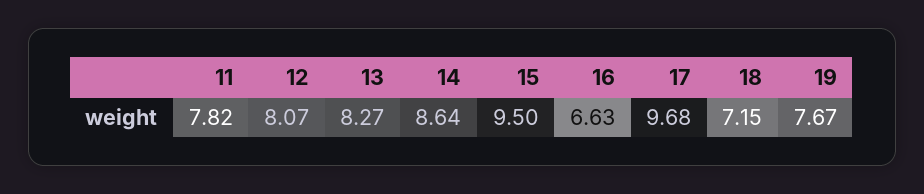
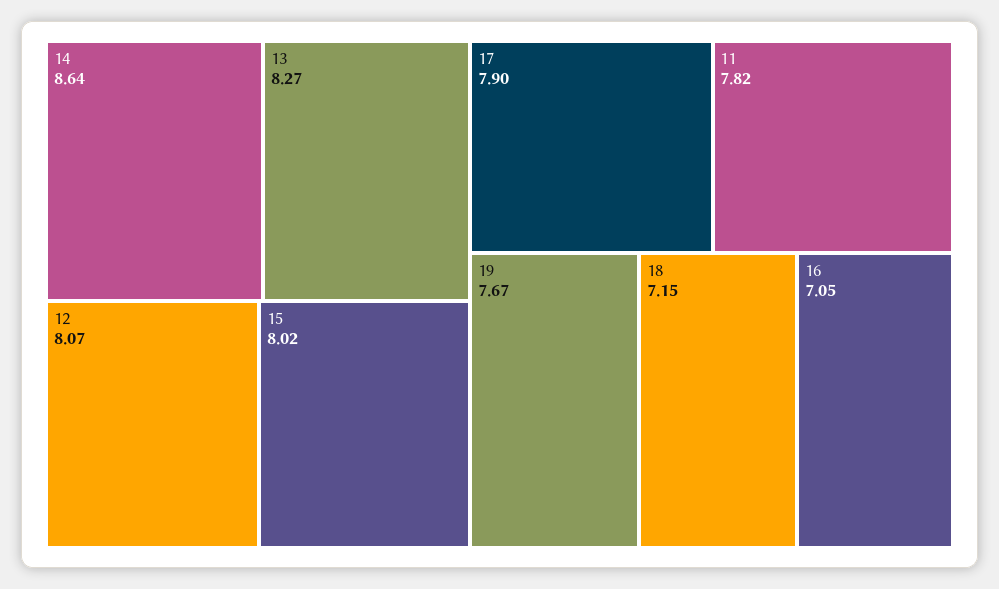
15: 9.5 -> 8.02
16: 6.63 -> 7.05
17: 9.68 -> 7.9

